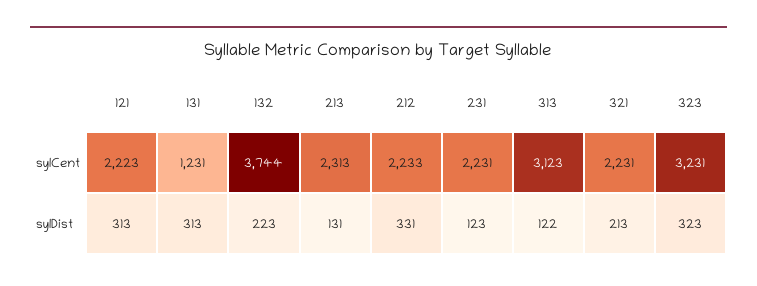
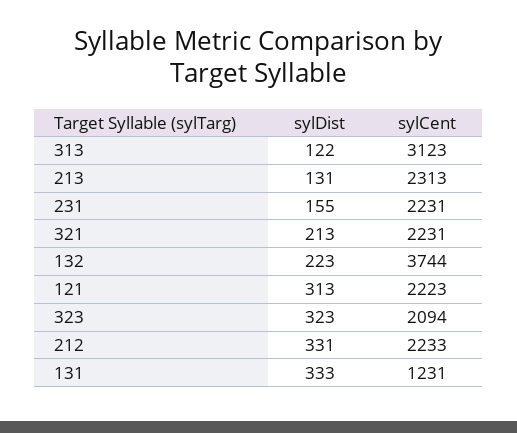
323, sylCent: 3231 -> 2094
131, sylDist: 313 -> 333
231, sylDist: 123 -> 155

